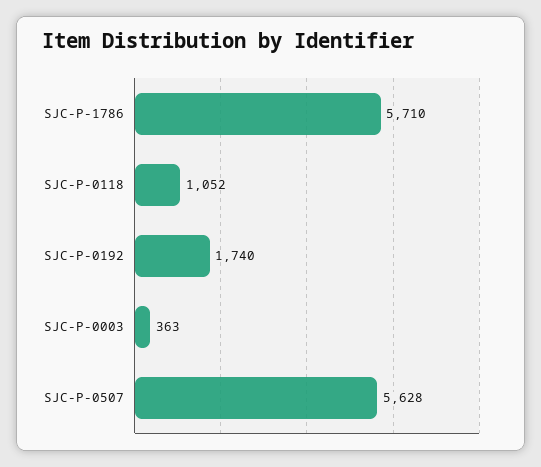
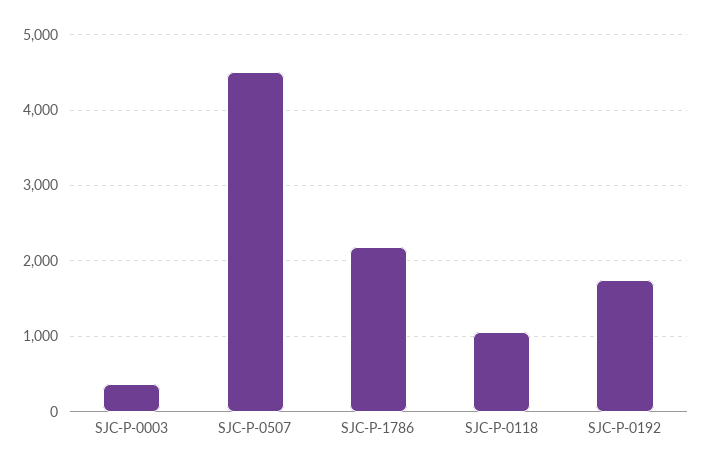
SJC-P-1786: 5710 -> 2200
SJC-P-0507: 5628 -> 4500

